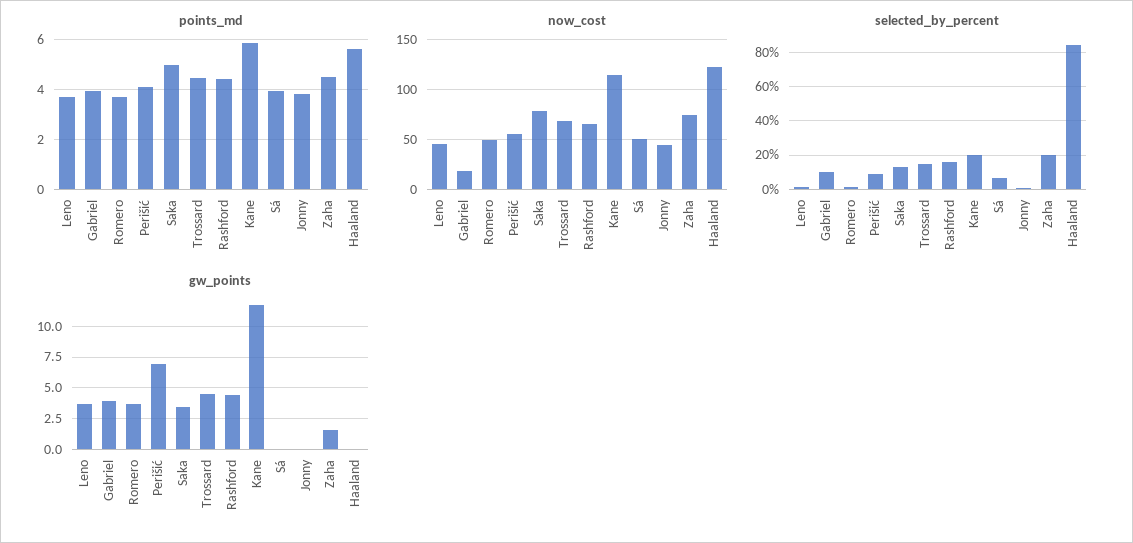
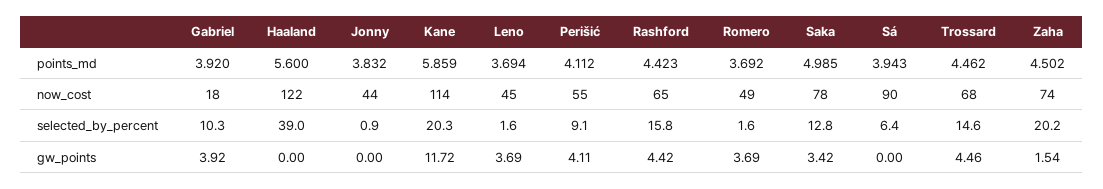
now_cost, Sá: 50 -> 90
selected_by_percent, Haaland: 85 -> 39
gw_points, Perišić: 7 -> 4.11

